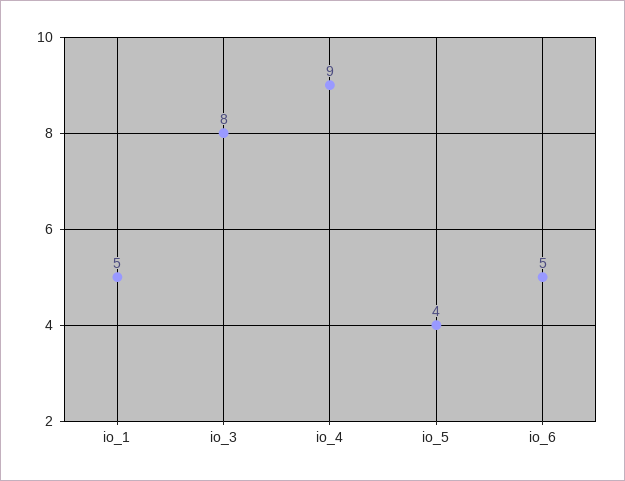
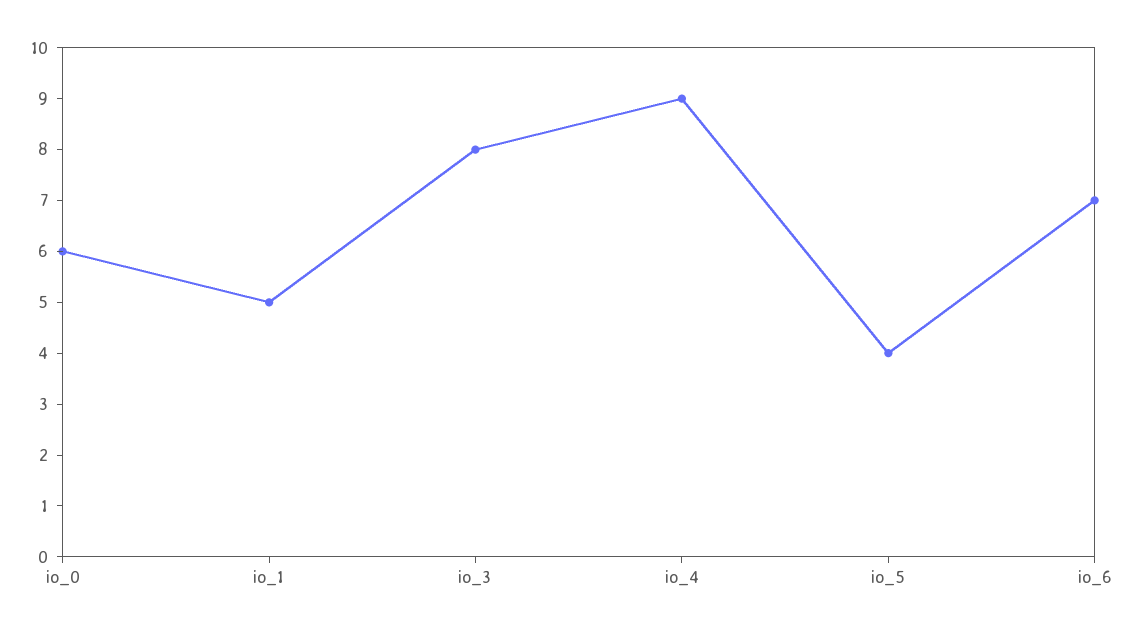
io_6: 5 -> 7
io_0: none -> 6

